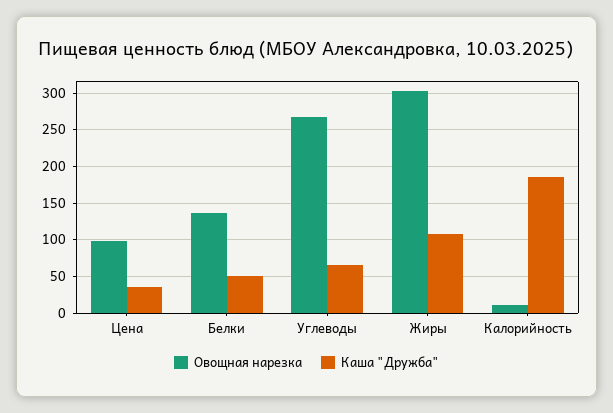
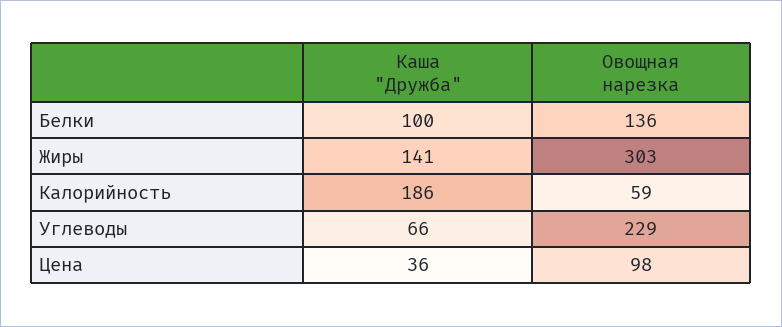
Каша "Дружба", Белки: 50 -> 100
Овощная нарезка, Углеводы: 270 -> 229
Каша "Дружба", Жиры: 110 -> 141
Овощная нарезка, Калорийность: 10 -> 59

